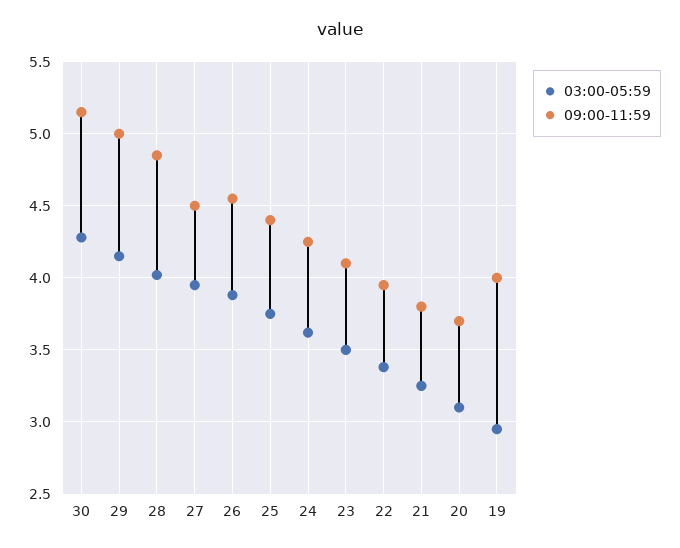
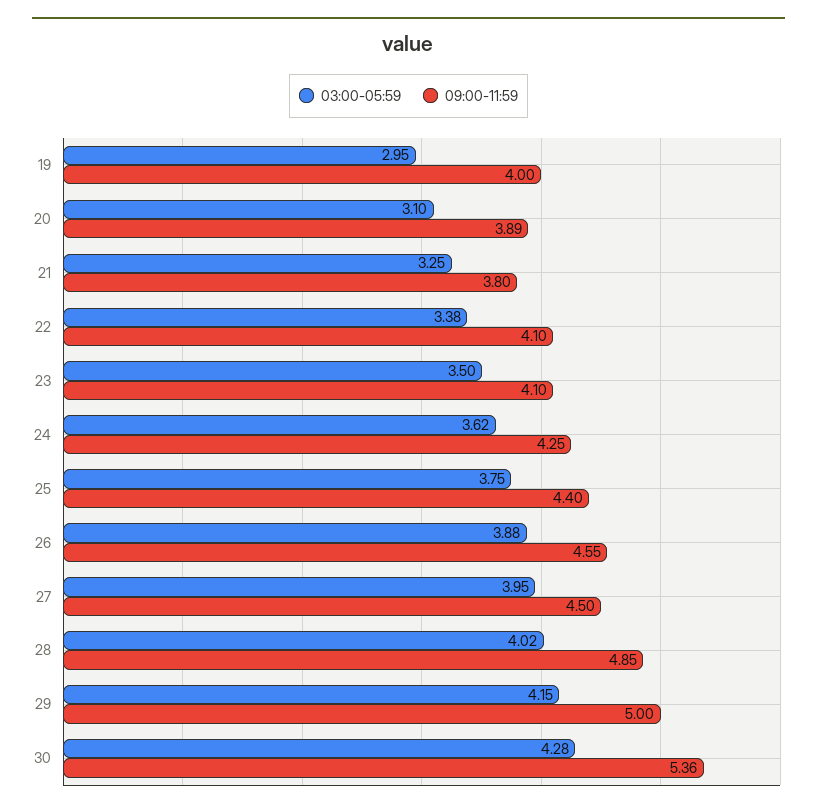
09:00-11:59, 30: 5.15 -> 5.36
09:00-11:59, 22: 3.95 -> 4.1
09:00-11:59, 20: 3.7 -> 3.89

